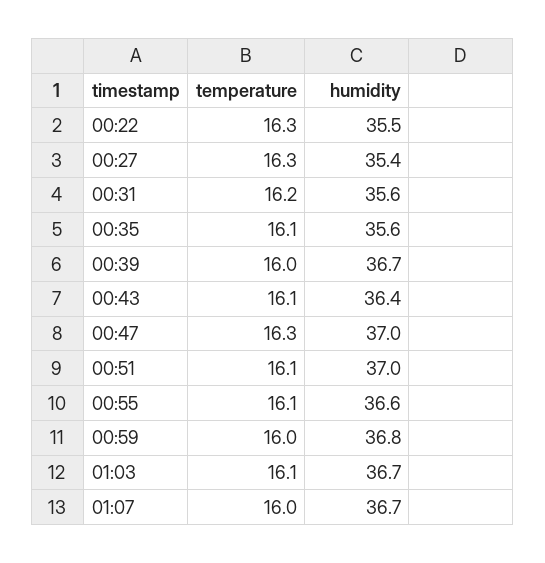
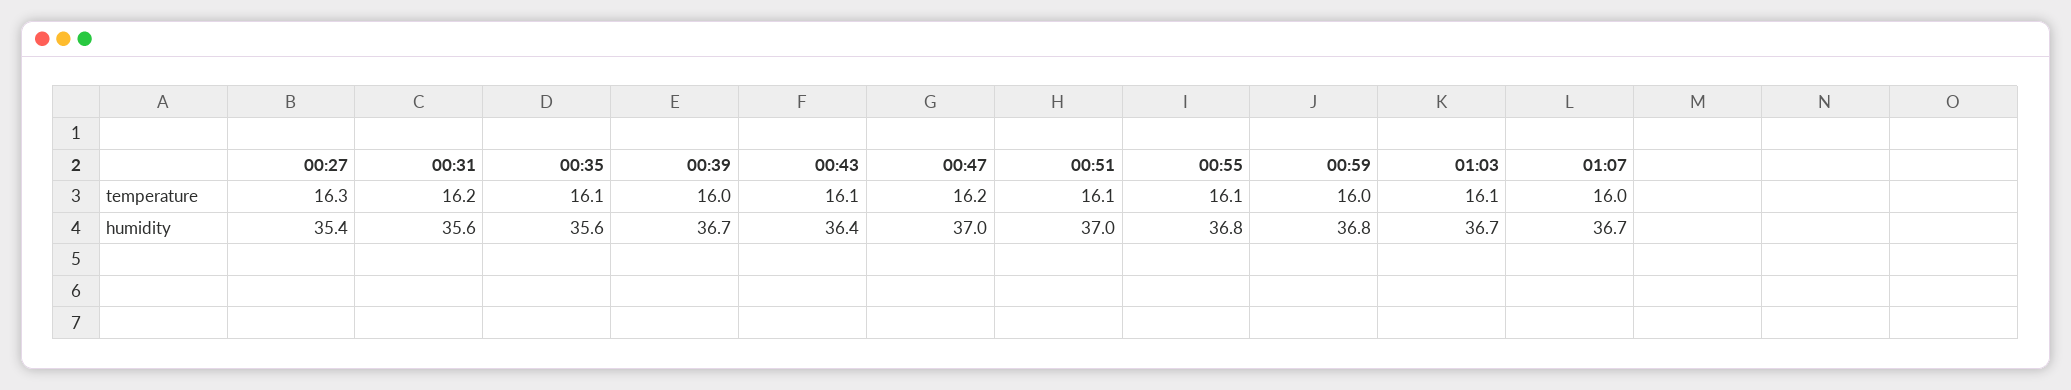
temperature, 00:22: 16.3 -> none
humidity, 00:22: 35.5 -> none
temperature, 00:47: 16.3 -> 16.2
humidity, 00:55: 36.6 -> 36.8

